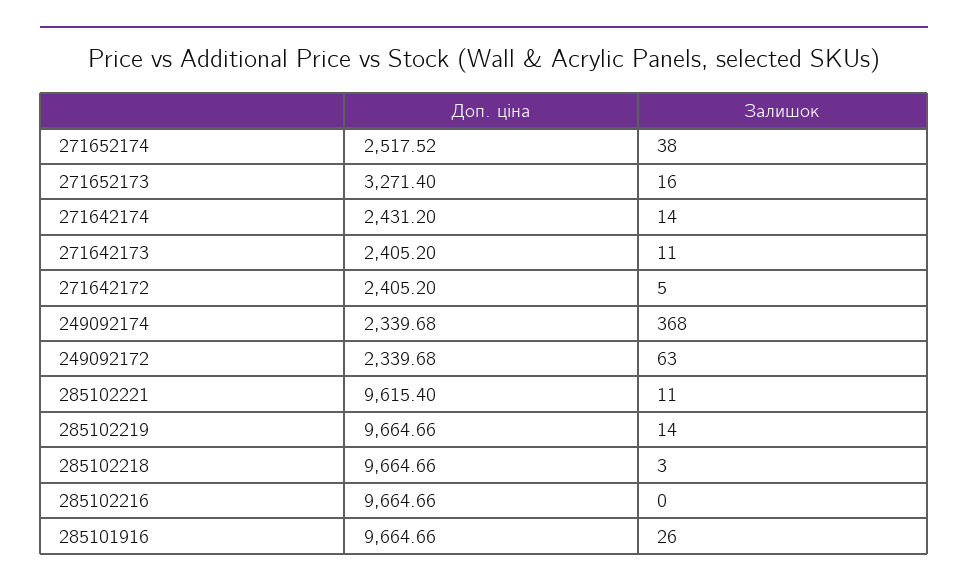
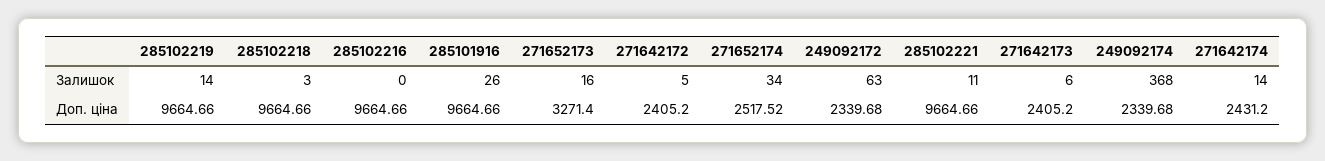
Залишок, 271652174: 38 -> 34
Залишок, 271642173: 11 -> 6
Доп. ціна, 285102221: 9615.4 -> 9664.66

